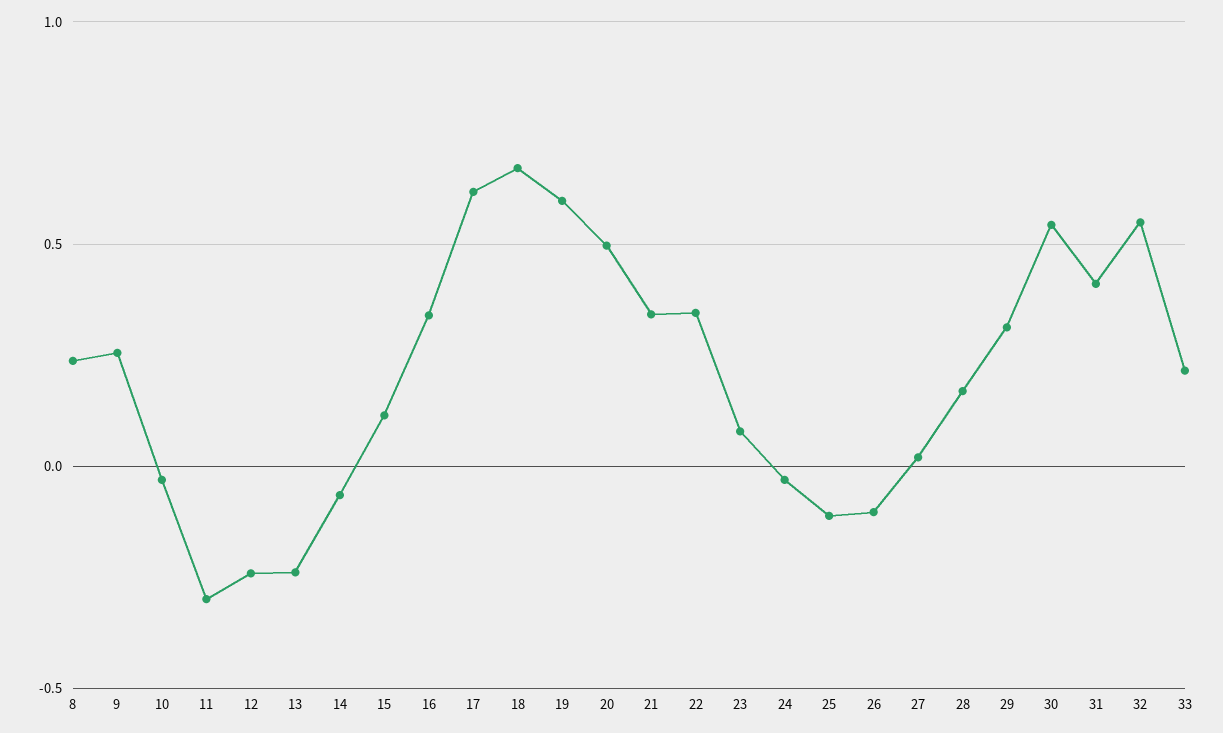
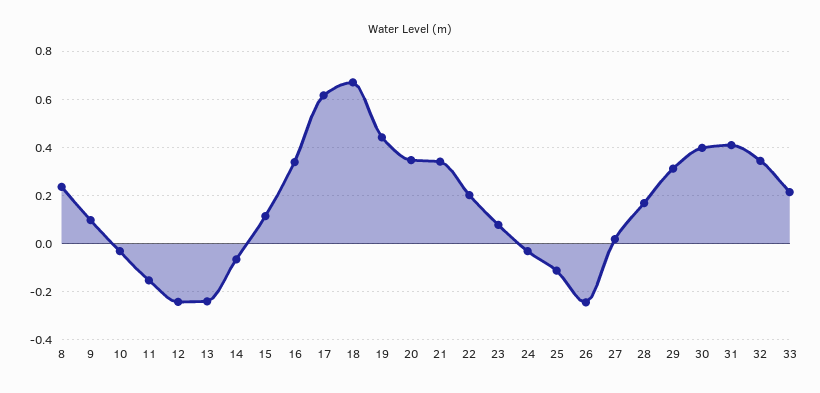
9: 0.25 -> 0.1
11: -0.3 -> -0.15
19: 0.6 -> 0.45
20: 0.5 -> 0.35
22: 0.35 -> 0.2
26: -0.1 -> -0.25
30: 0.55 -> 0.4
32: 0.55 -> 0.35

